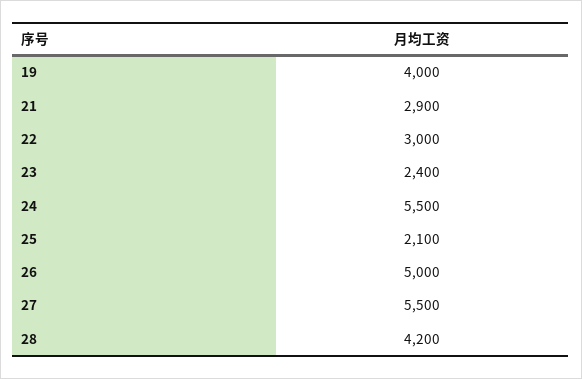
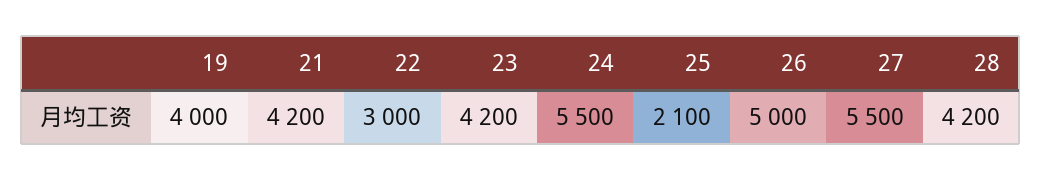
21: 2900 -> 4200
23: 2400 -> 4200

